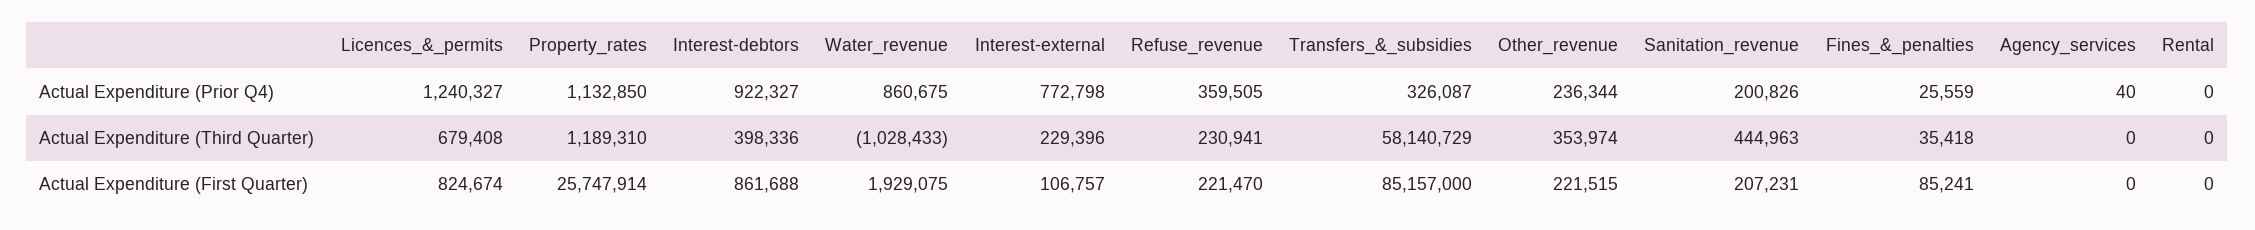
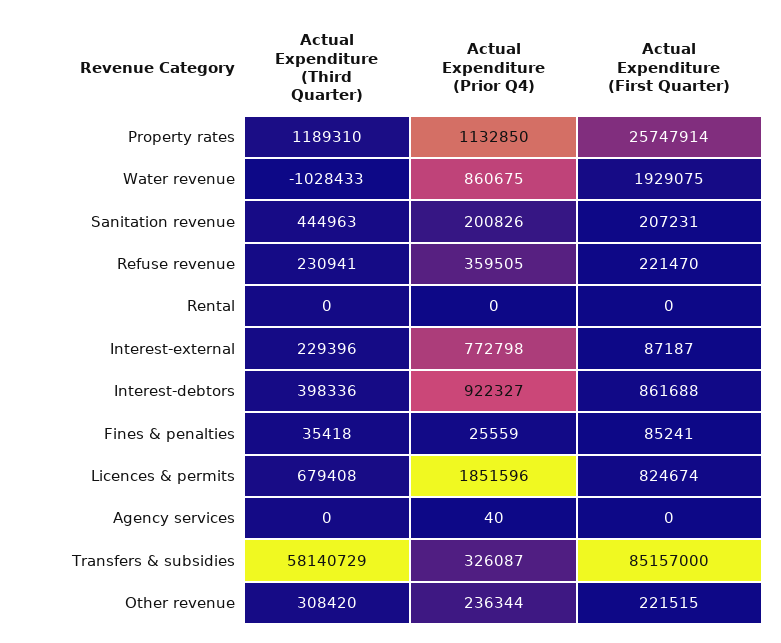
Licences_&_permits, Actual Expenditure (Prior Q4): 1240327 -> 1851596
Other_revenue, Actual Expenditure (Third Quarter): 353974 -> 308420
Interest-external, Actual Expenditure (First Quarter): 106757 -> 87187

